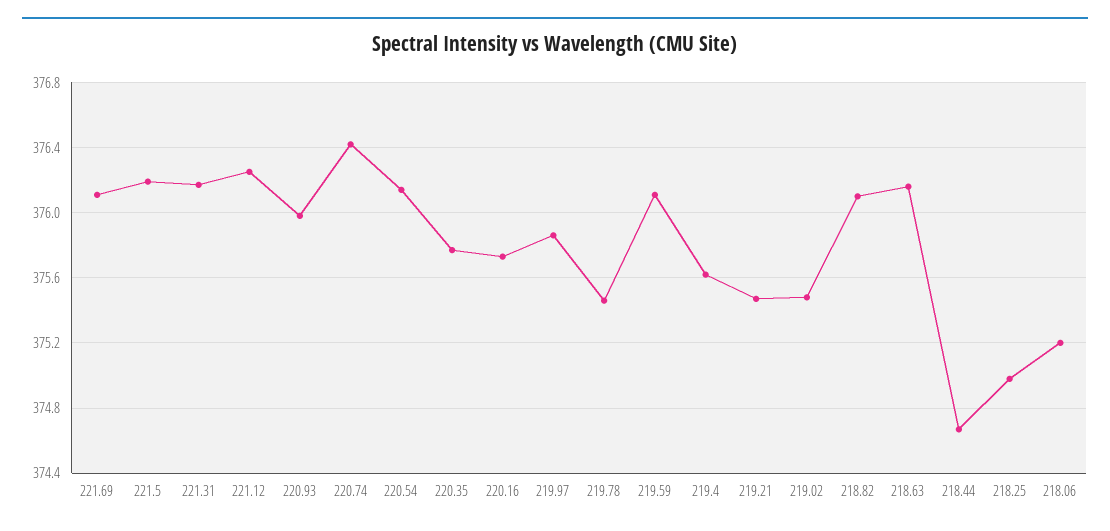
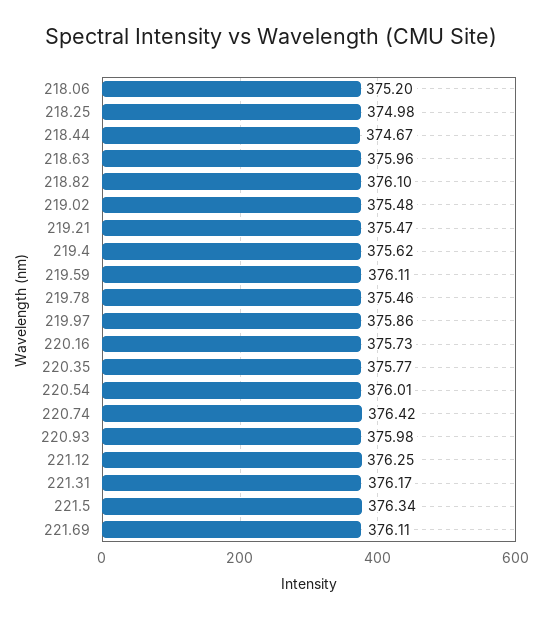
221.5: 376.2 -> 376.34
220.54: 376.15 -> 376.01
218.63: 376.15 -> 375.96

